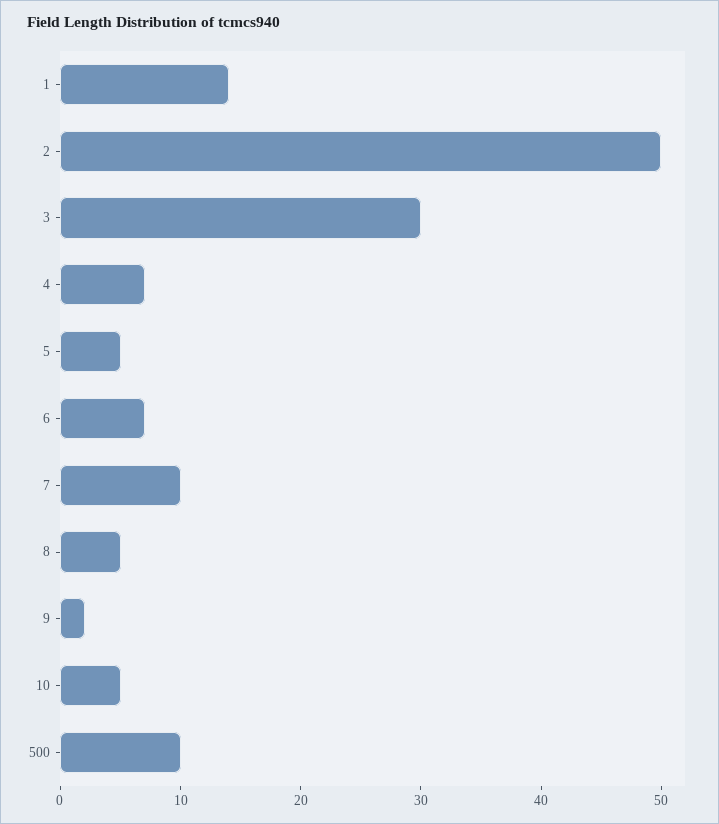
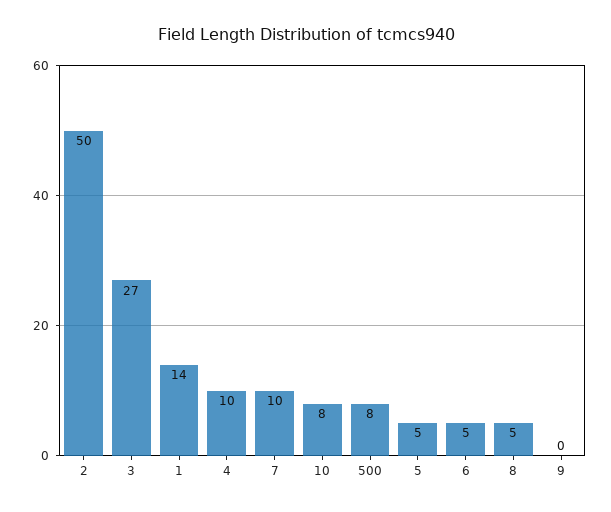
3: 30 -> 27
4: 7 -> 10
6: 7 -> 5
9: 2 -> 0
10: 5 -> 8
500: 10 -> 8

